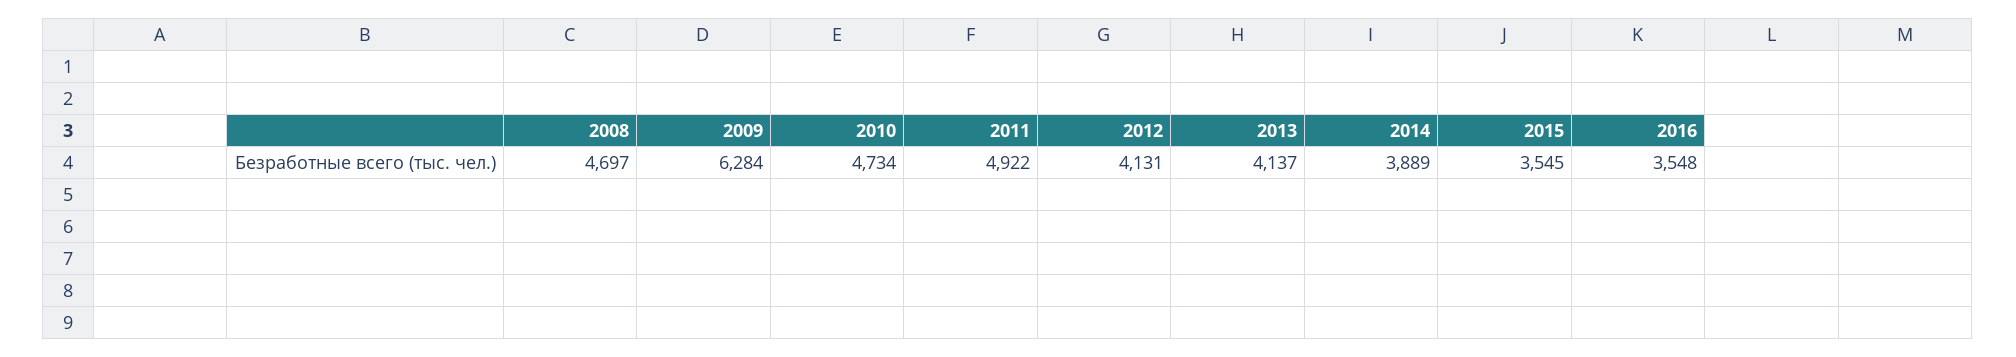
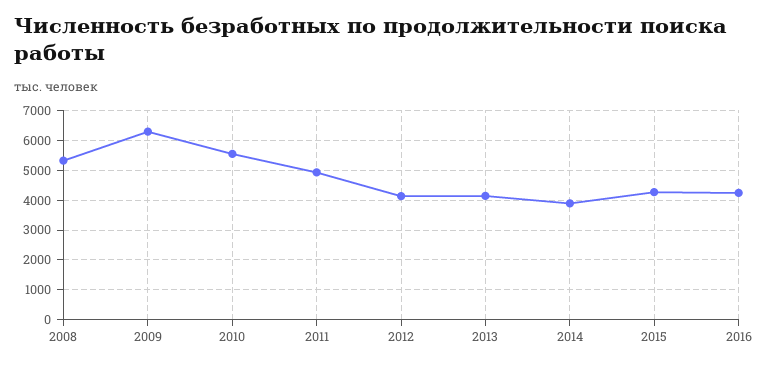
2008: 4697 -> 5250
2010: 4734 -> 5500
2015: 3545 -> 4250
2016: 3548 -> 4250

